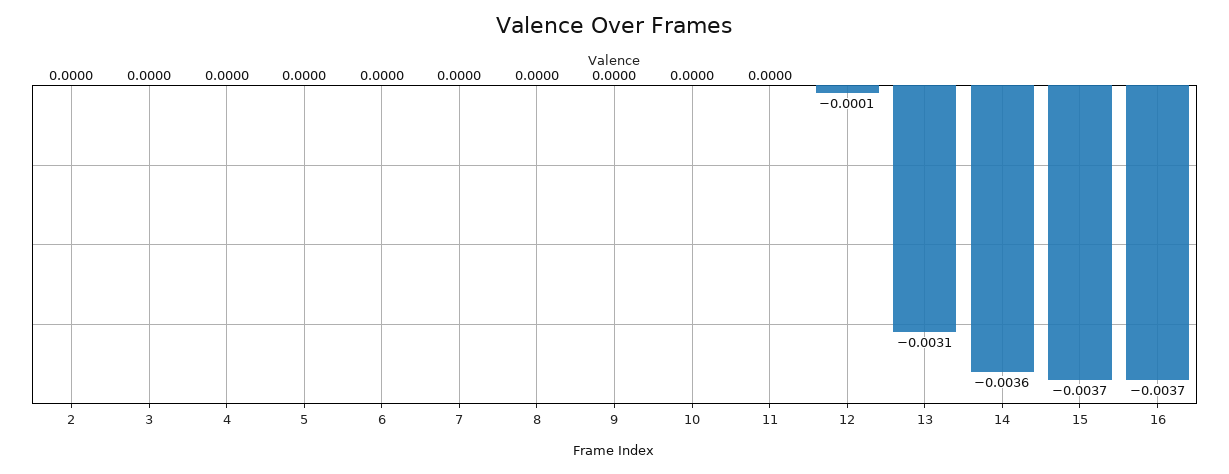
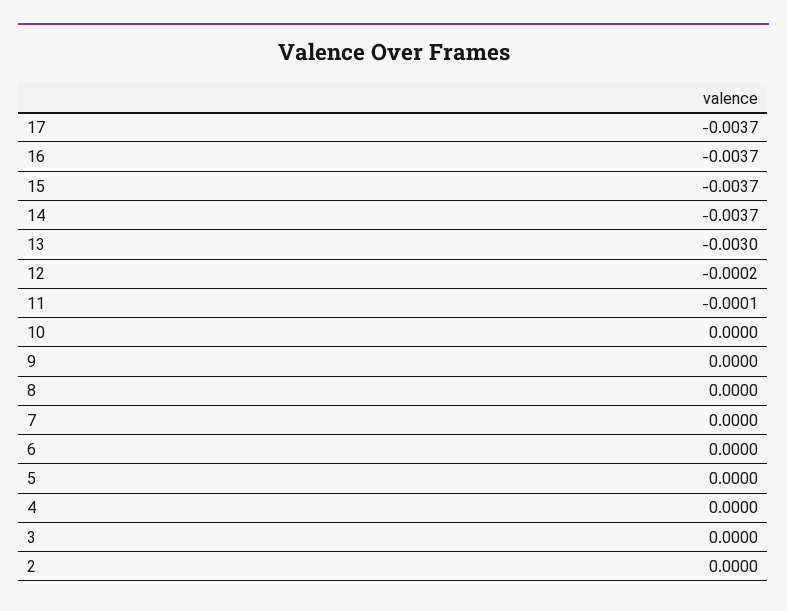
11: 0 -> -0.0001
12: -0.0001 -> -0.0002
13: -0.0031 -> -0.003
14: -0.0036 -> -0.0037
17: none -> -0.0037

